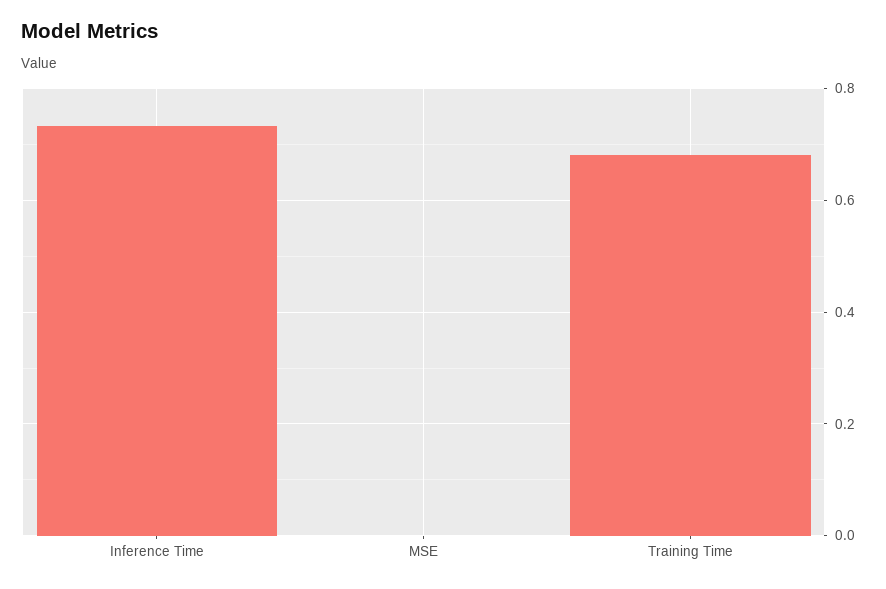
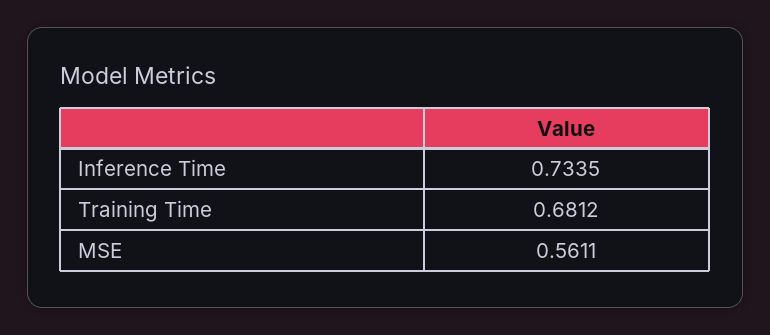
MSE: 0 -> 0.5611

